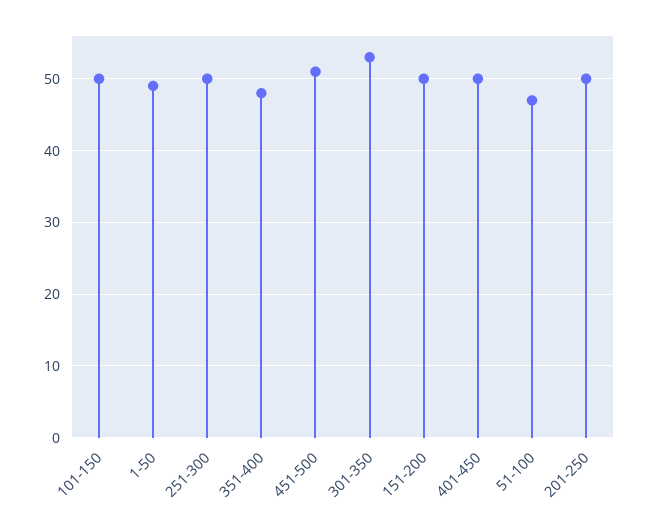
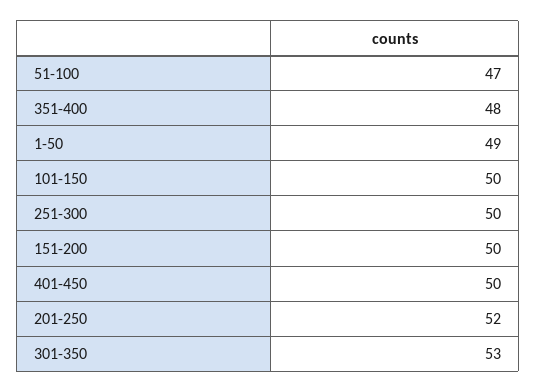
451-500: 51 -> none
201-250: 50 -> 52

